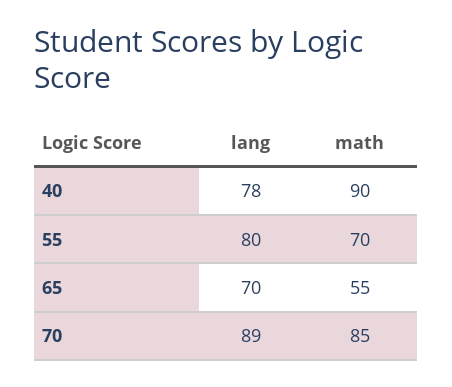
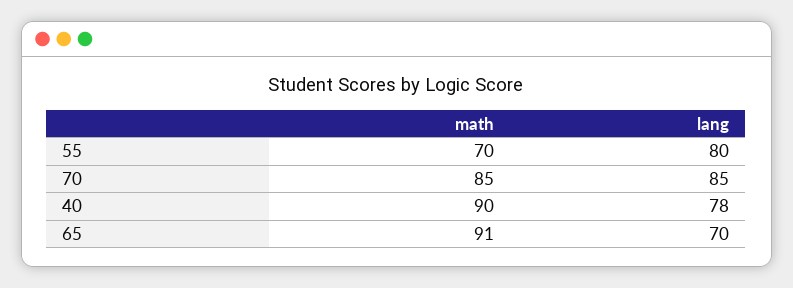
math, 65: 55 -> 91
lang, 70: 89 -> 85

